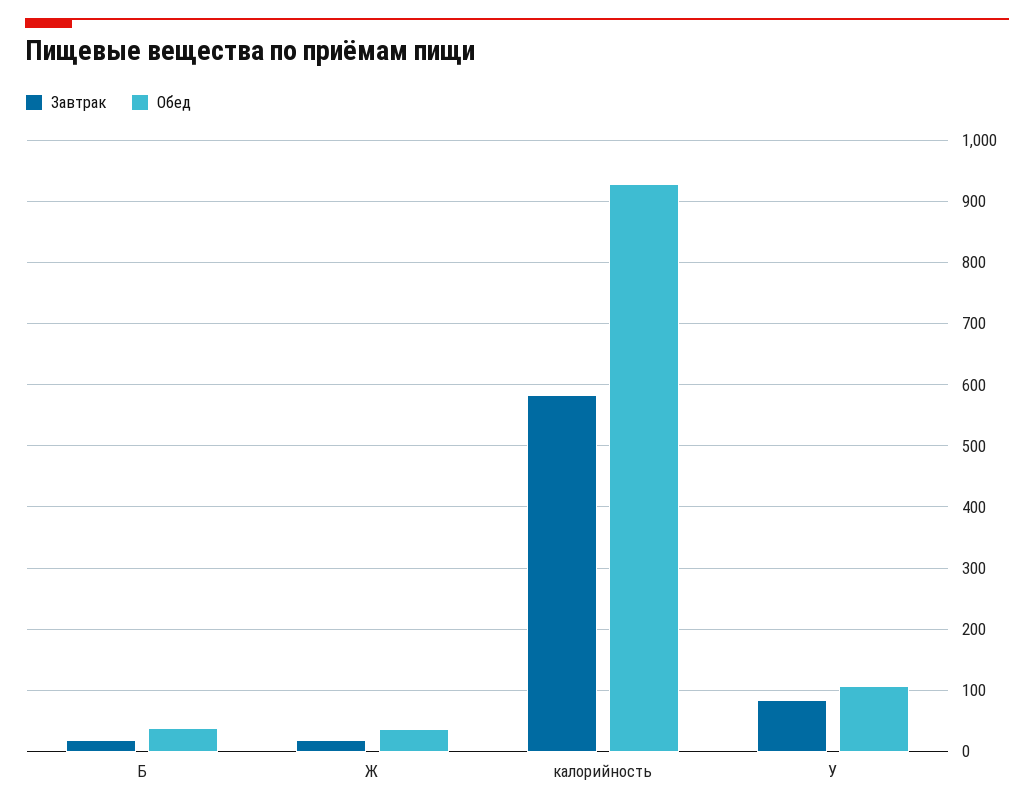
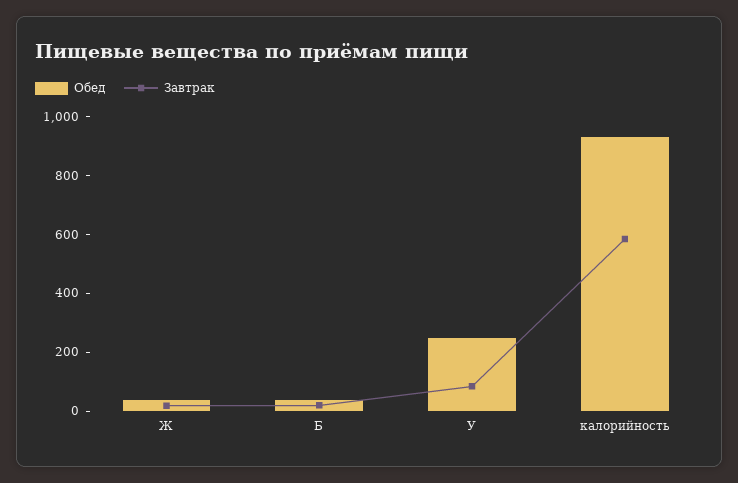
Обед, У: 110 -> 250

